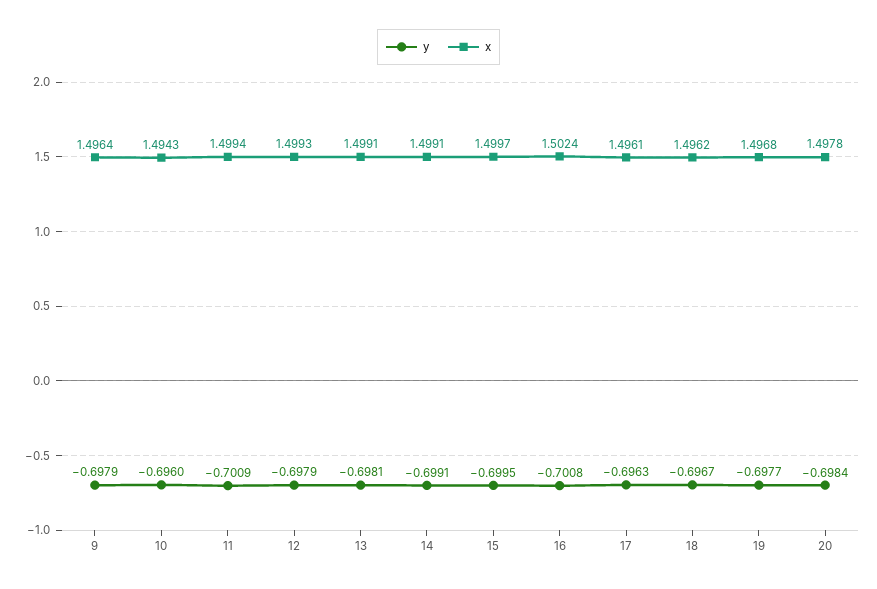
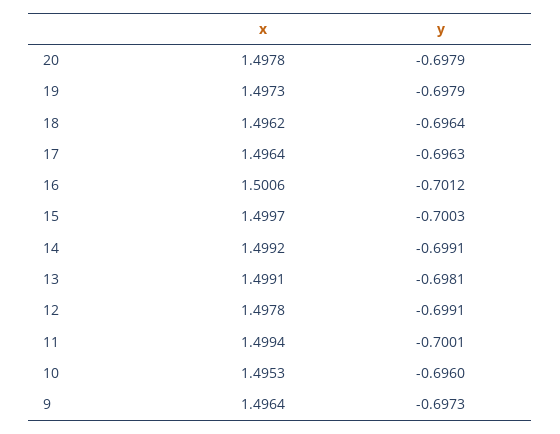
y, 9: -0.6979 -> -0.6973
x, 10: 1.4943 -> 1.4953
y, 11: -0.7009 -> -0.7001
y, 12: -0.6979 -> -0.6991
x, 12: 1.4993 -> 1.4978
x, 14: 1.4991 -> 1.4992
y, 15: -0.6995 -> -0.7003
y, 16: -0.7008 -> -0.7012
x, 16: 1.5024 -> 1.5006
x, 17: 1.4961 -> 1.4964
y, 18: -0.6967 -> -0.6964
y, 19: -0.6977 -> -0.6979
x, 19: 1.4968 -> 1.4973
y, 20: -0.6984 -> -0.6979

